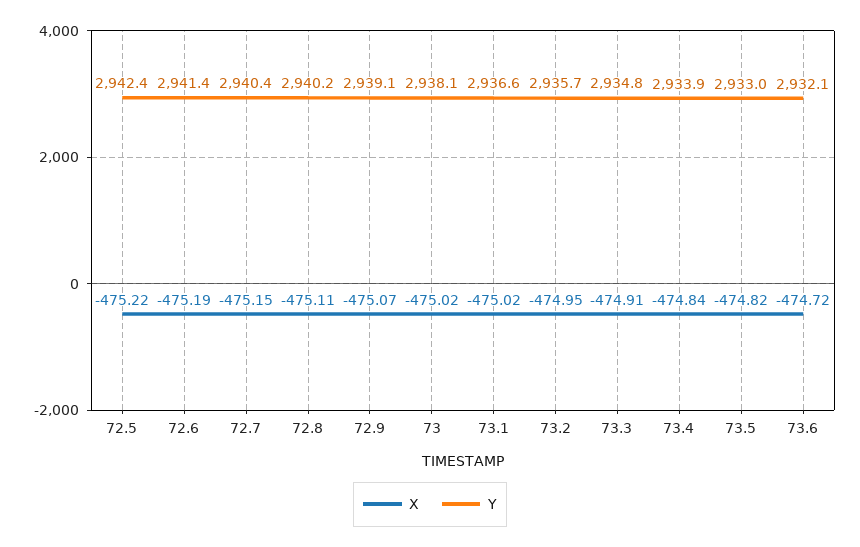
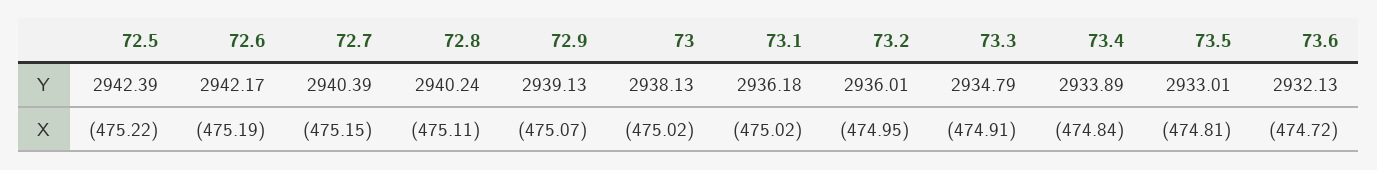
Y, 72.6: 2941.4 -> 2942.17
Y, 73.1: 2936.6 -> 2936.18
Y, 73.2: 2935.7 -> 2936.01
X, 73.5: -474.82 -> -474.81

